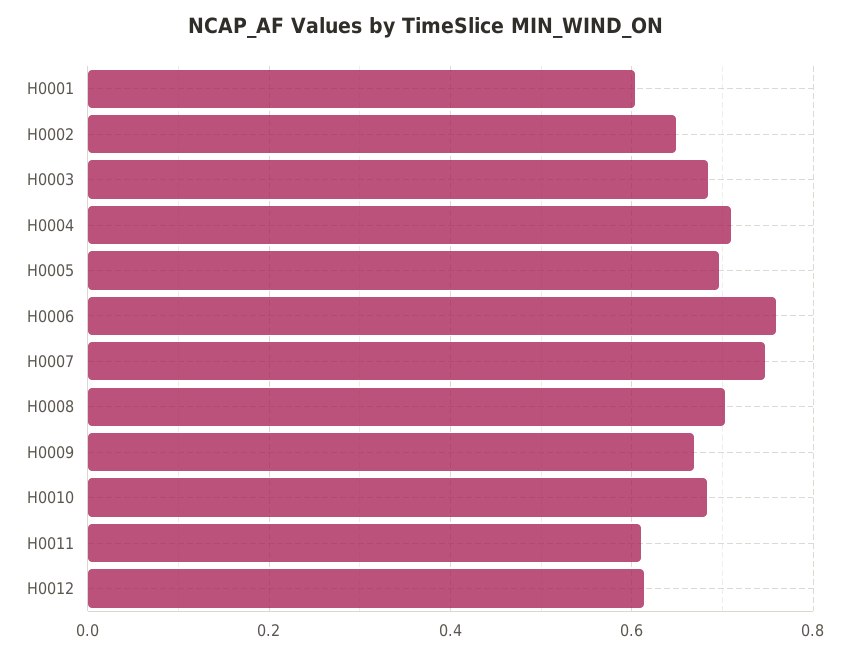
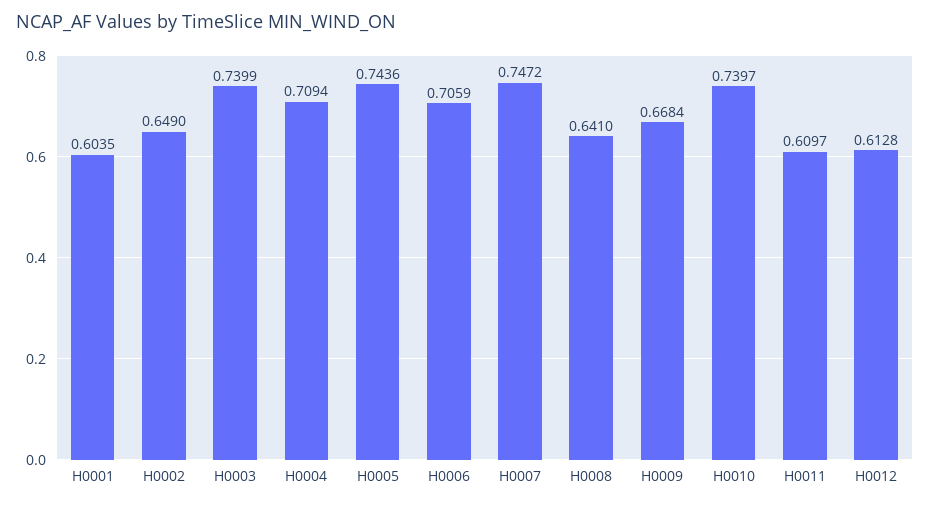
H0003: 0.68 -> 0.7399
H0005: 0.7 -> 0.7436
H0006: 0.76 -> 0.7059
H0008: 0.7 -> 0.641
H0010: 0.68 -> 0.7397

